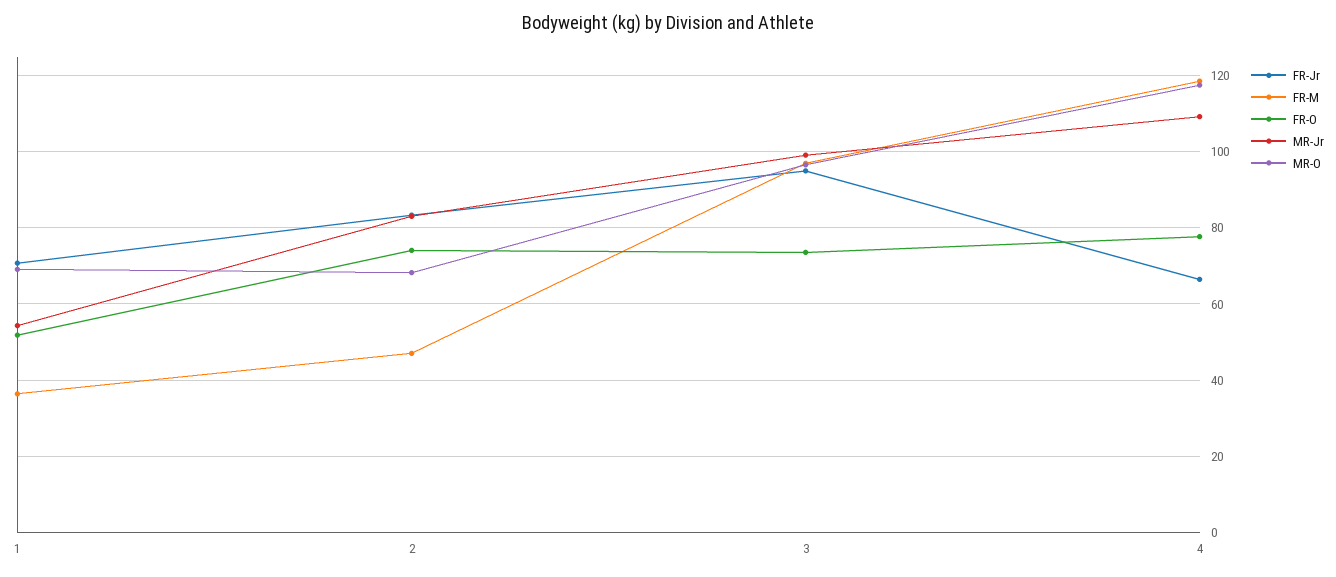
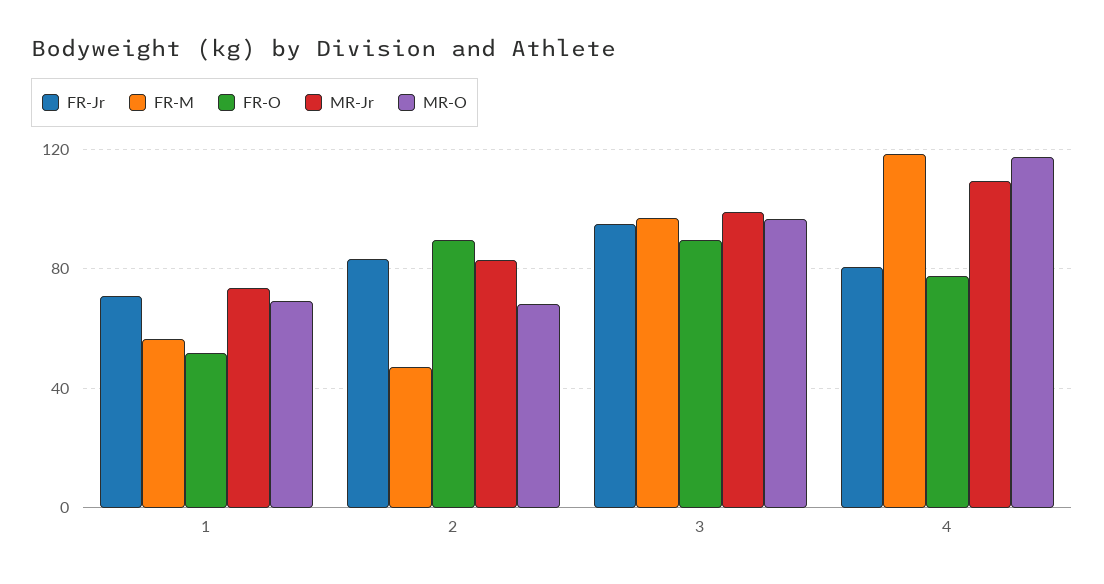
FR-M, 1: 36 -> 55
MR-Jr, 1: 54 -> 75
FR-O, 2: 74 -> 90
FR-O, 3: 74 -> 90
FR-Jr, 4: 66 -> 80

